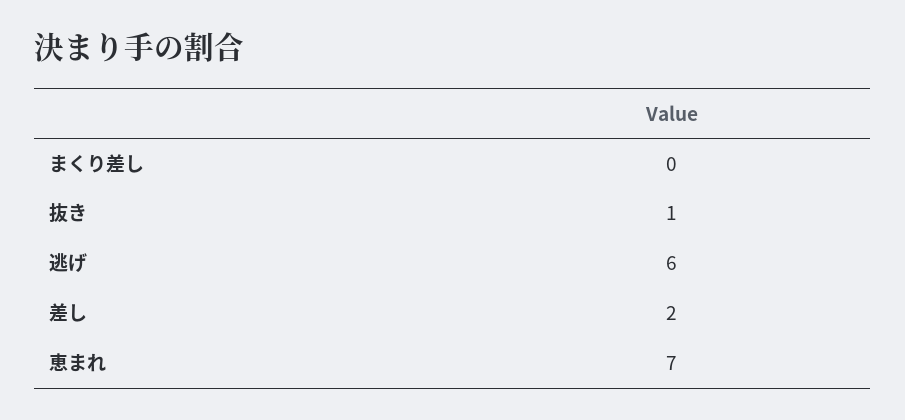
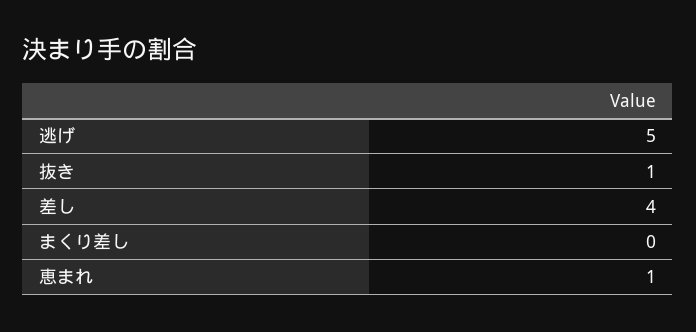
逃げ: 6 -> 5
差し: 2 -> 4
恵まれ: 7 -> 1

